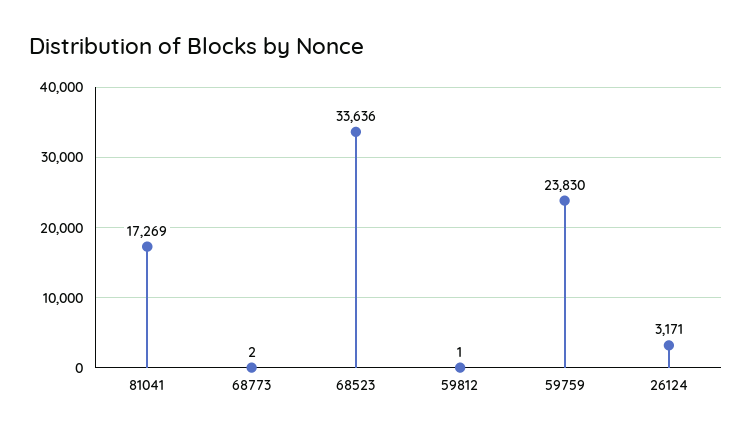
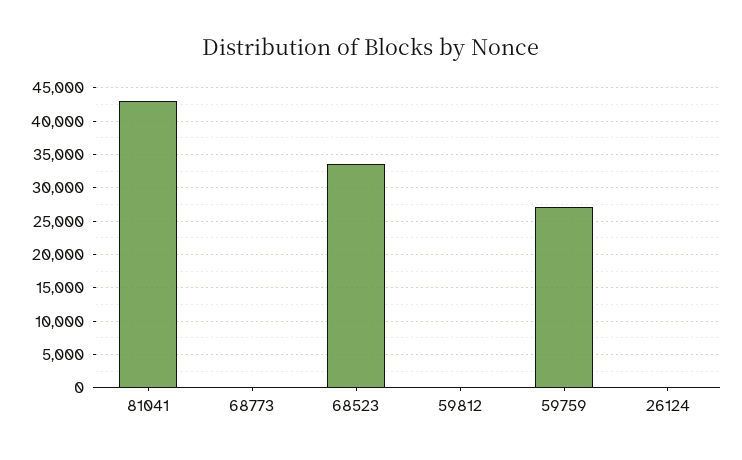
81041: 17269 -> 43000
59759: 23830 -> 27000
26124: 3171 -> 0

